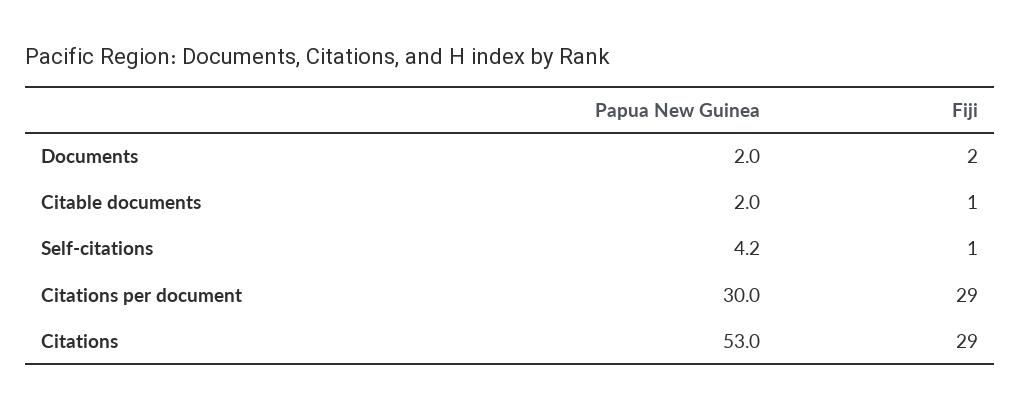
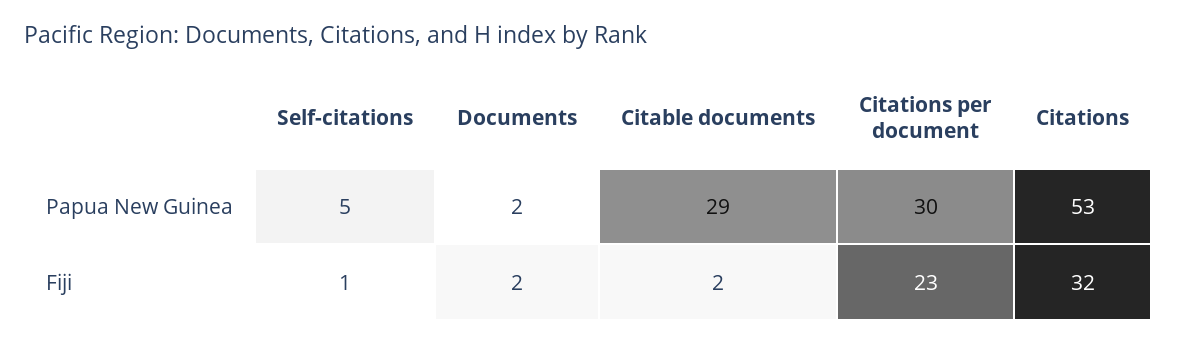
Papua New Guinea, Citable documents: 2 -> 29
Fiji, Citable documents: 1 -> 2
Papua New Guinea, Self-citations: 4.2 -> 5
Fiji, Citations per document: 29 -> 23
Fiji, Citations: 29 -> 32

